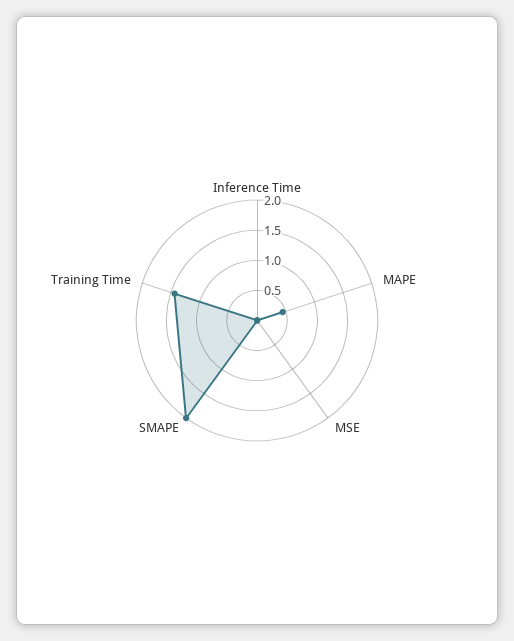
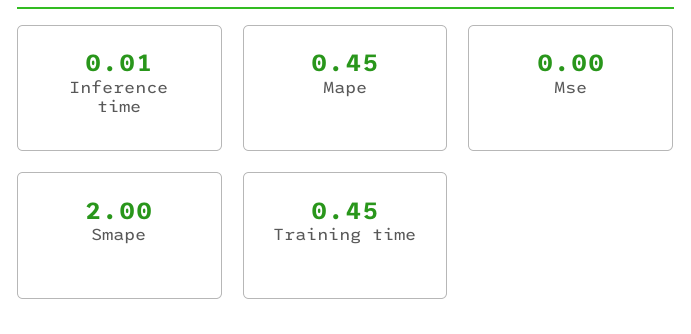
Training Time: 1.5 -> 0.45

